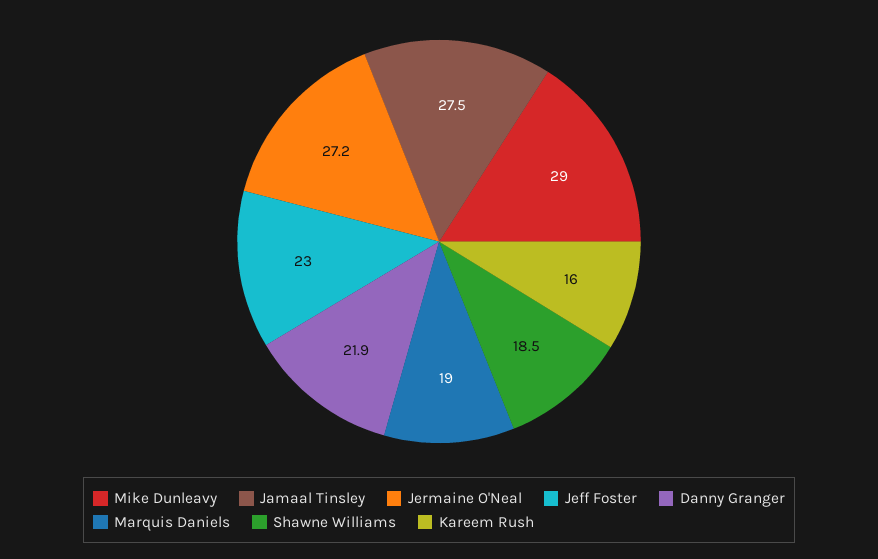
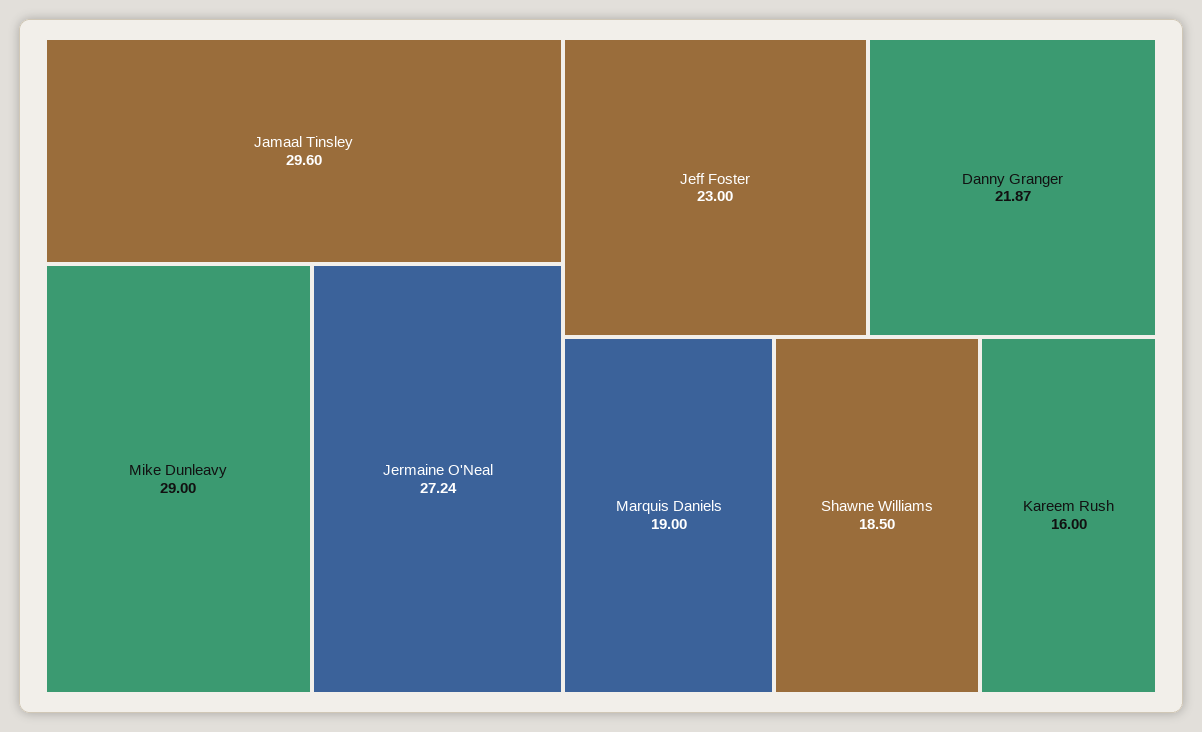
Jamaal Tinsley: 27.5 -> 29.6

